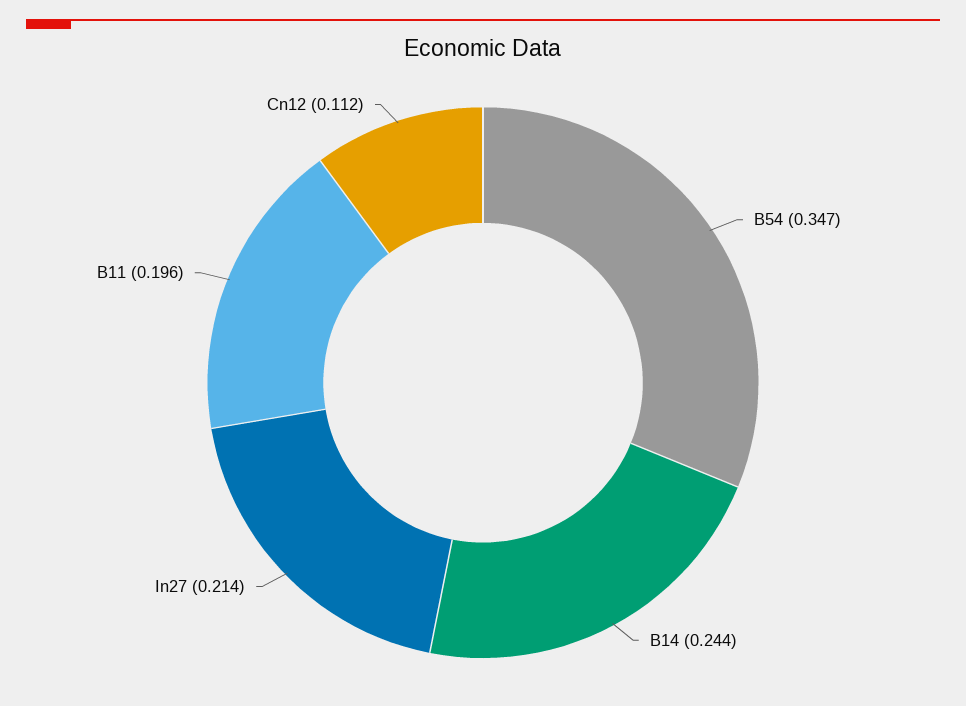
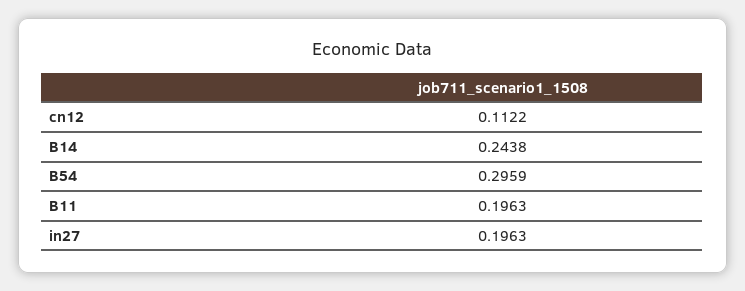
B54: 0.347 -> 0.2959
In27: 0.214 -> 0.1963

